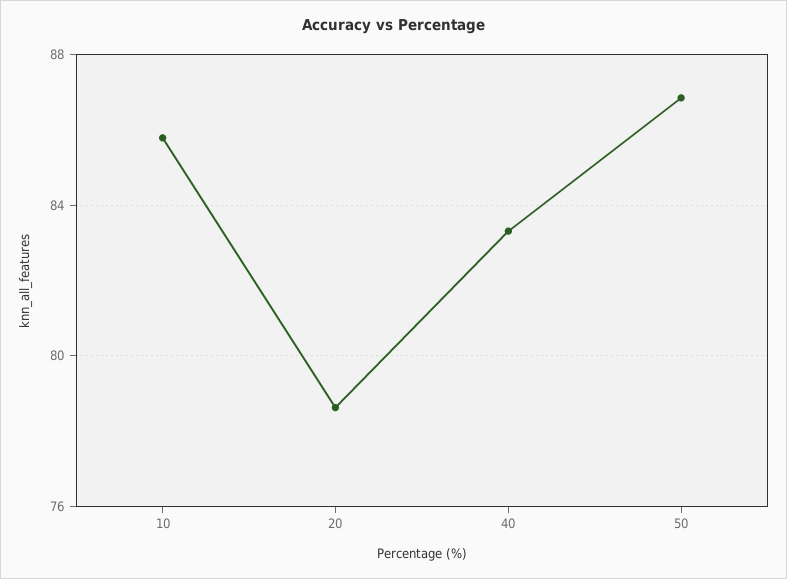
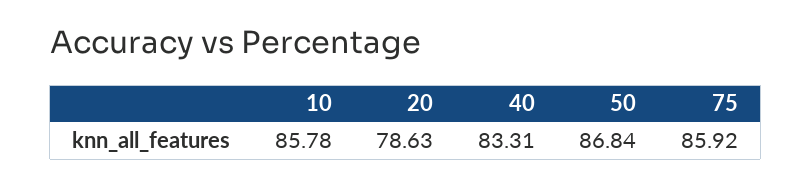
75: none -> 85.92

